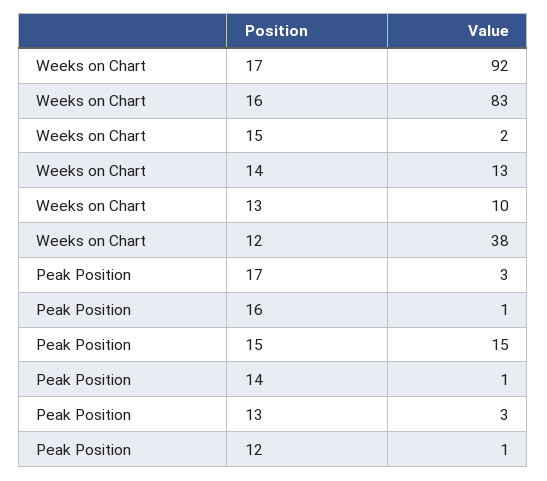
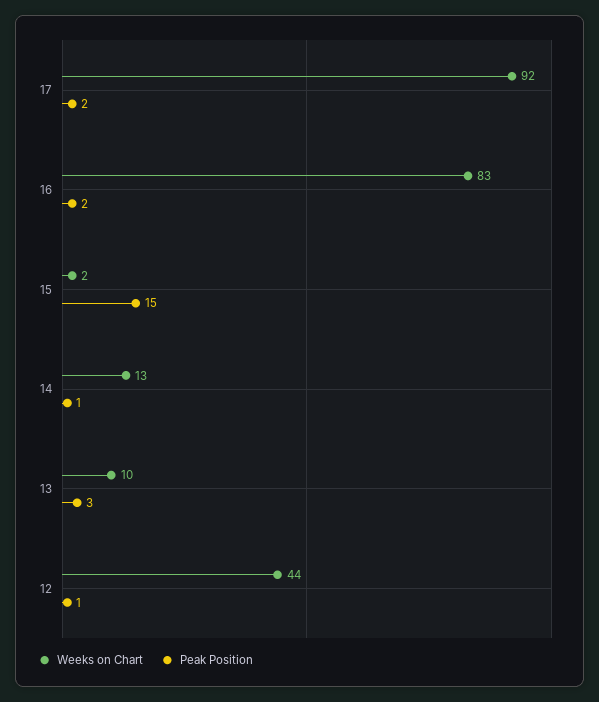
Weeks on Chart, 12: 38 -> 44
Peak Position, 17: 3 -> 2
Peak Position, 16: 1 -> 2

